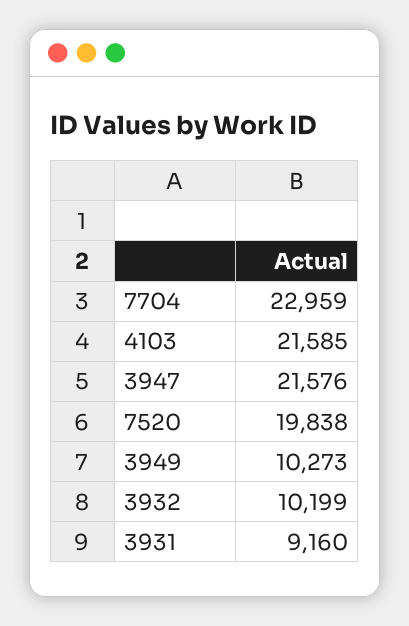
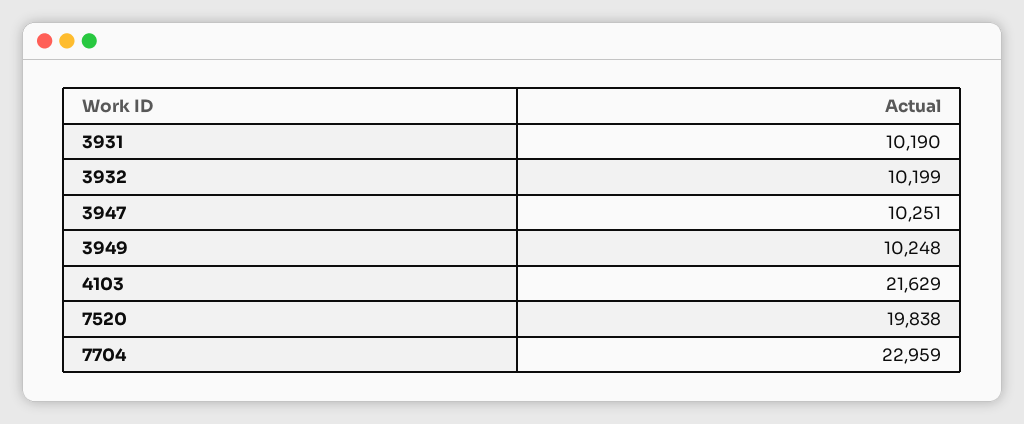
4103: 21585 -> 21629
3947: 21576 -> 10251
3949: 10273 -> 10248
3931: 9160 -> 10190

